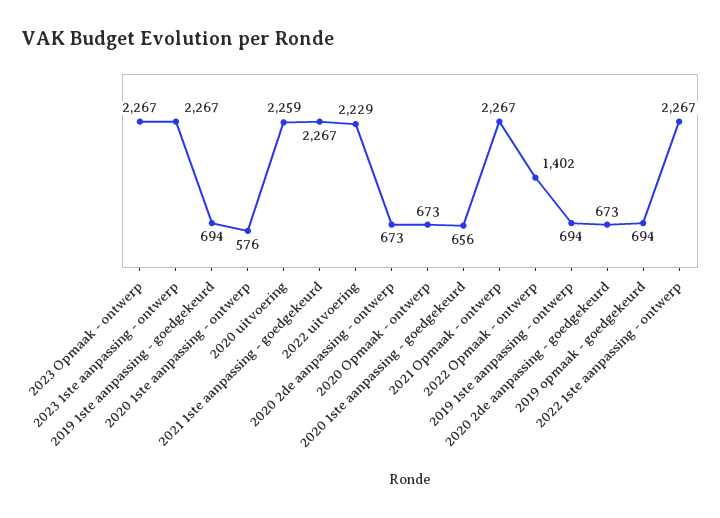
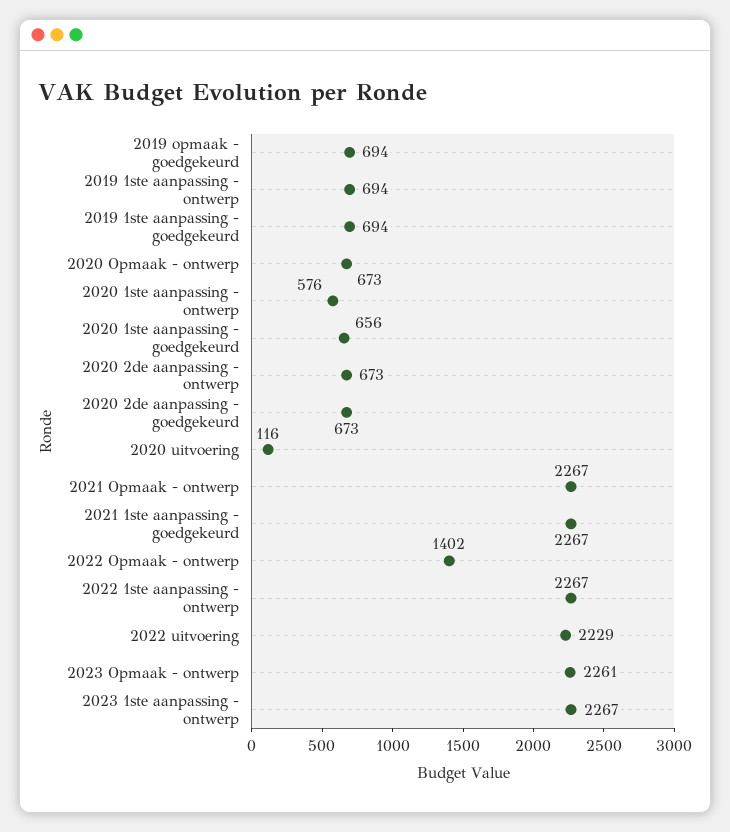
2023 Opmaak - ontwerp: 2267 -> 2261
2020 uitvoering: 2259 -> 116

